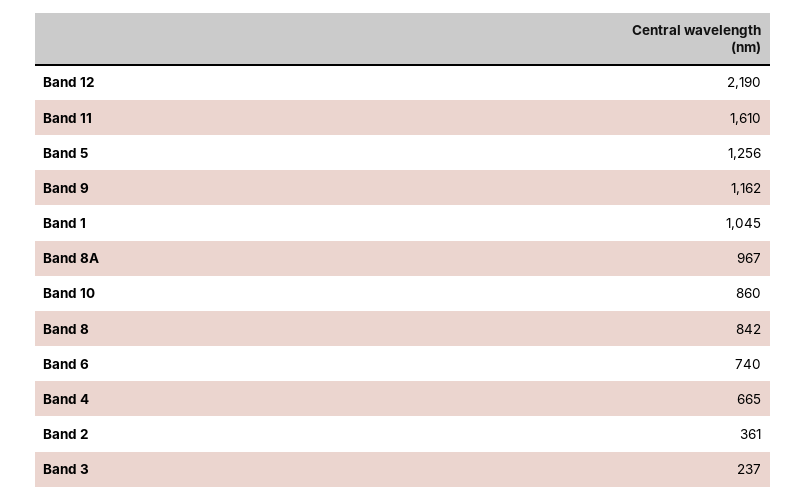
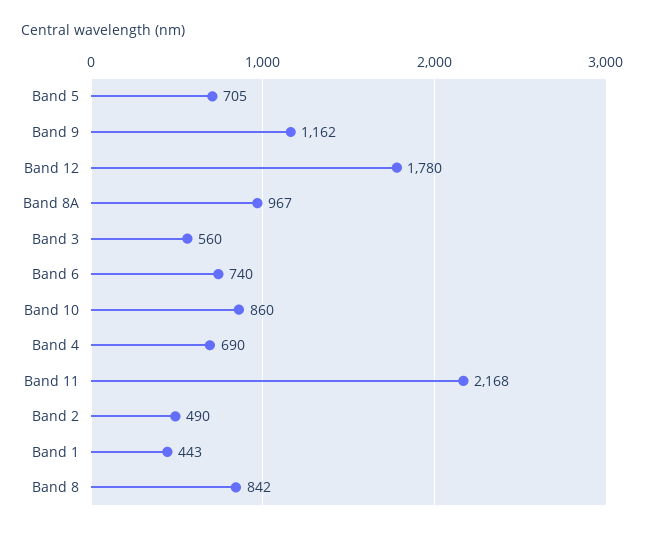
Band 12: 2190 -> 1780
Band 11: 1610 -> 2168
Band 5: 1256 -> 705
Band 1: 1045 -> 443
Band 4: 665 -> 690
Band 2: 361 -> 490
Band 3: 237 -> 560

